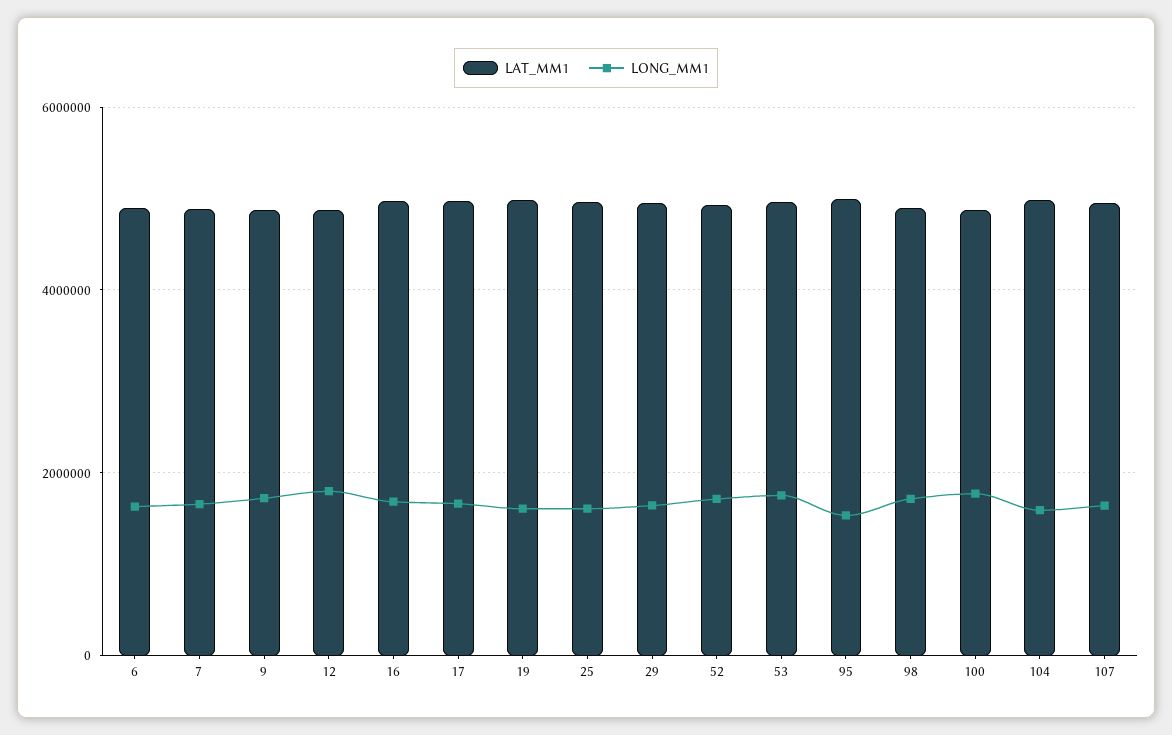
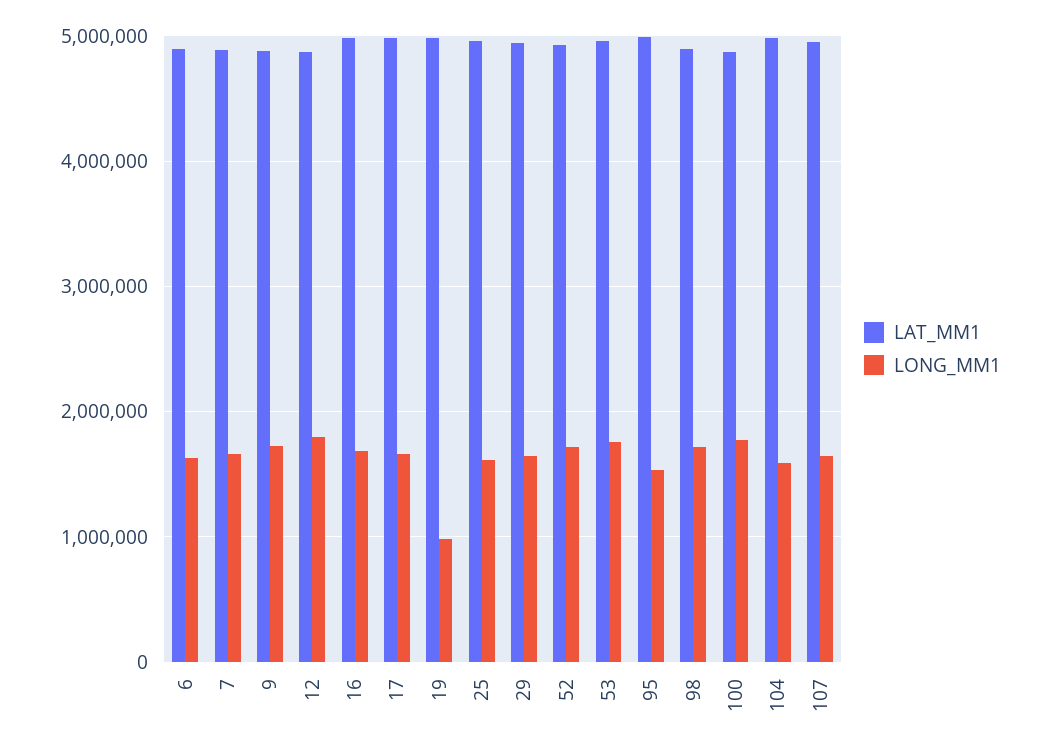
LONG_MM1, 19: 1600000 -> 1000000

